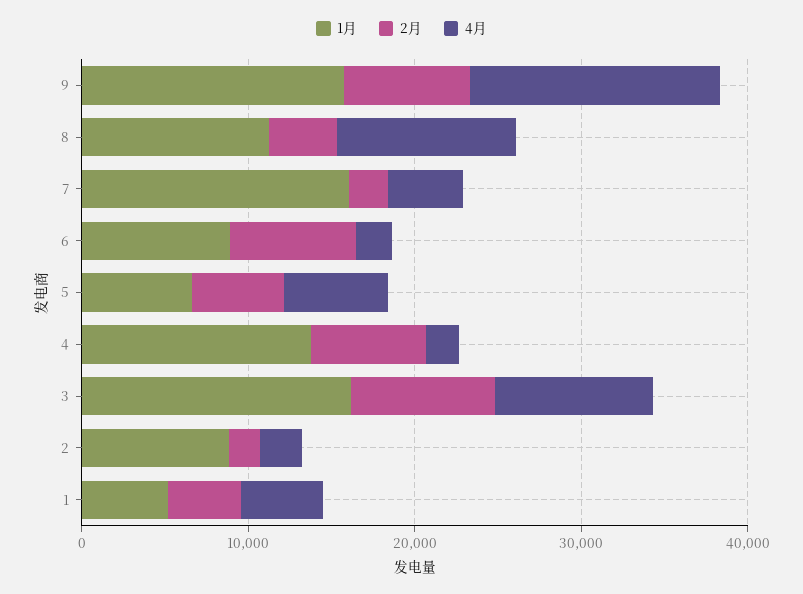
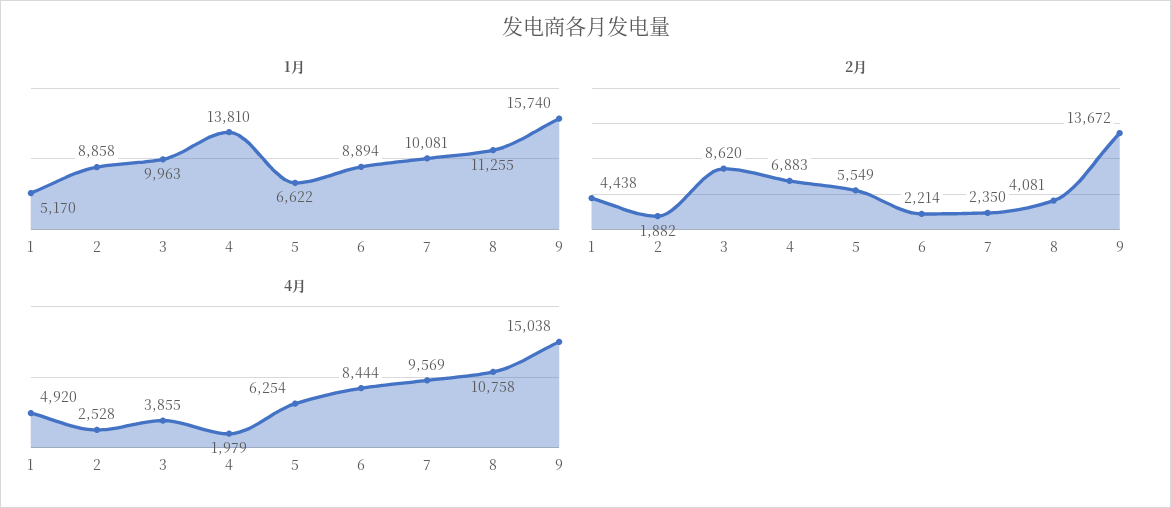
2月, 9: 8000 -> 13672
1月, 7: 16000 -> 10081
4月, 7: 4000 -> 9569
2月, 6: 8000 -> 2214
4月, 6: 2000 -> 8444
1月, 3: 16000 -> 9963
4月, 3: 10000 -> 3855

